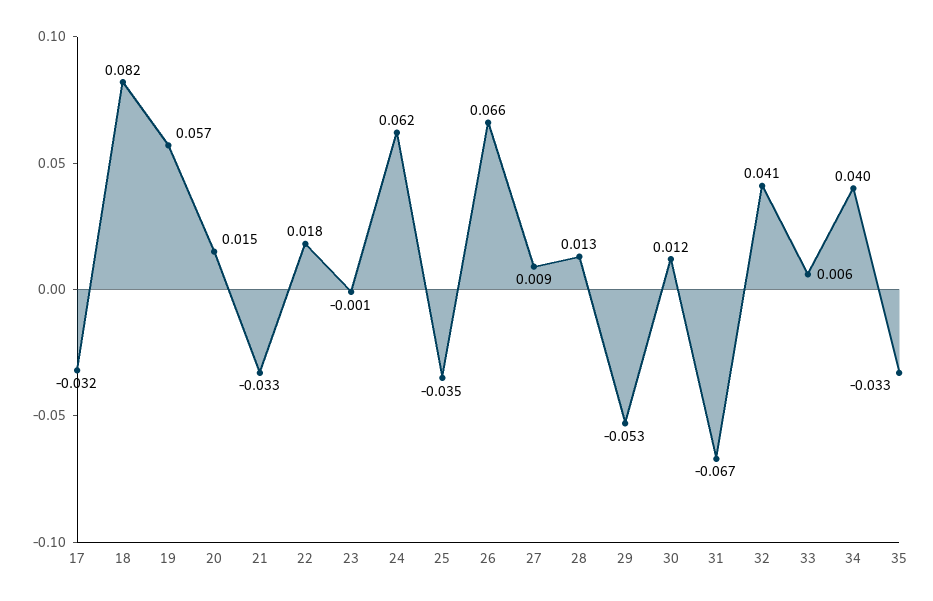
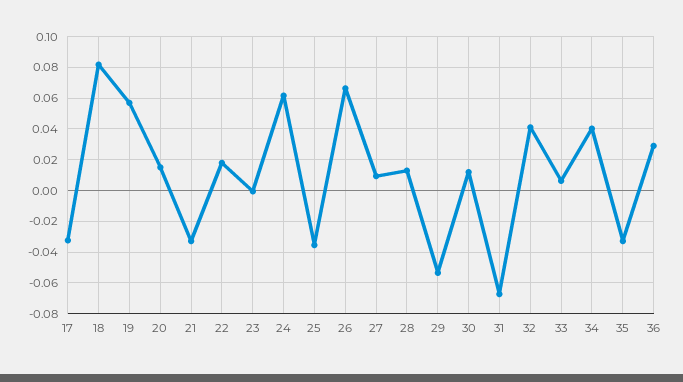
36: none -> 0.03

